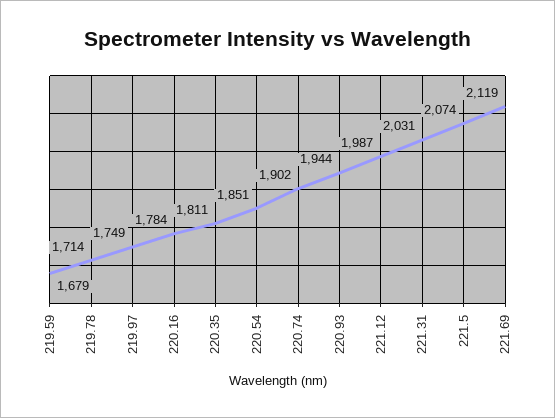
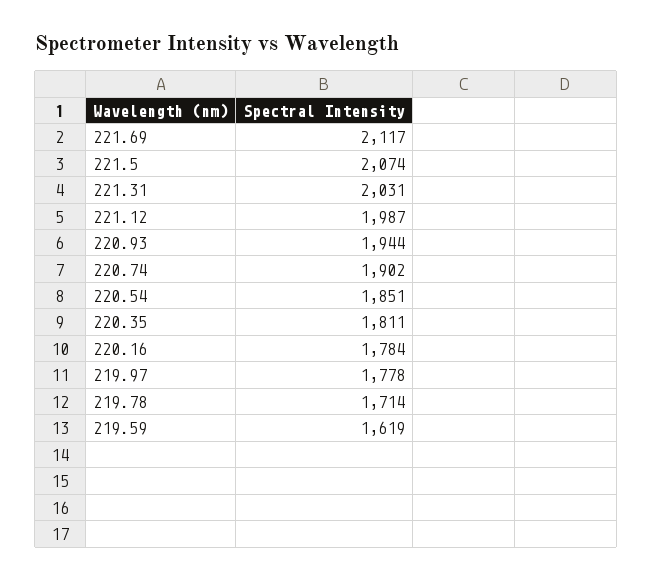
219.59: 1679 -> 1619
219.97: 1749 -> 1778
221.69: 2119 -> 2117

